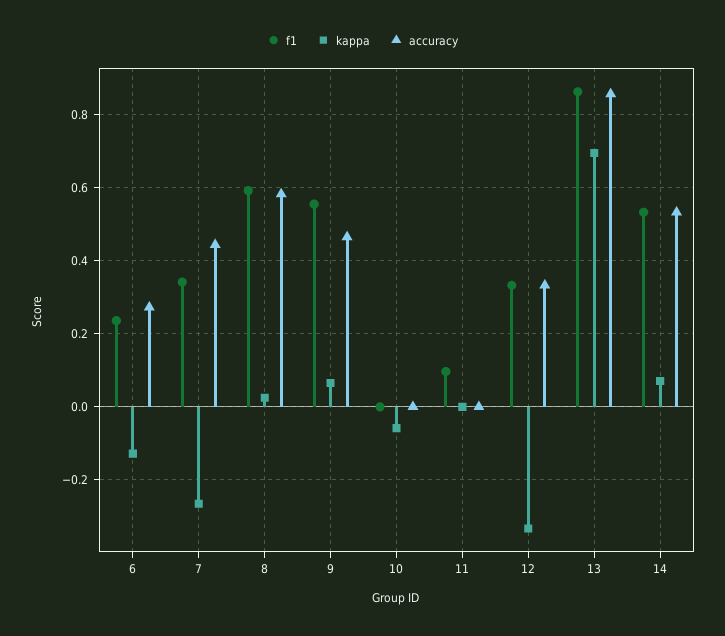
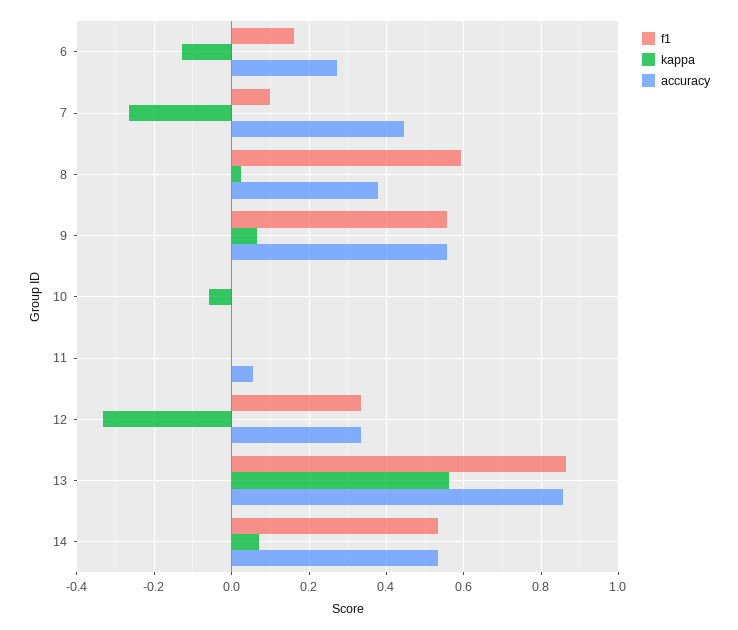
f1, 6: 0.24 -> 0.16
f1, 7: 0.34 -> 0.1
accuracy, 8: 0.58 -> 0.38
accuracy, 9: 0.46 -> 0.56
f1, 11: 0.1 -> 0
accuracy, 11: 0 -> 0.06
kappa, 13: 0.7 -> 0.56

